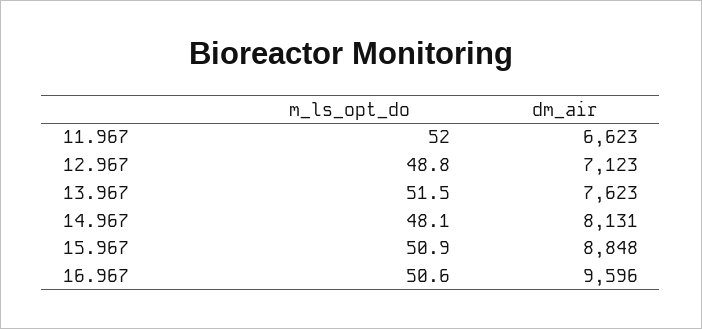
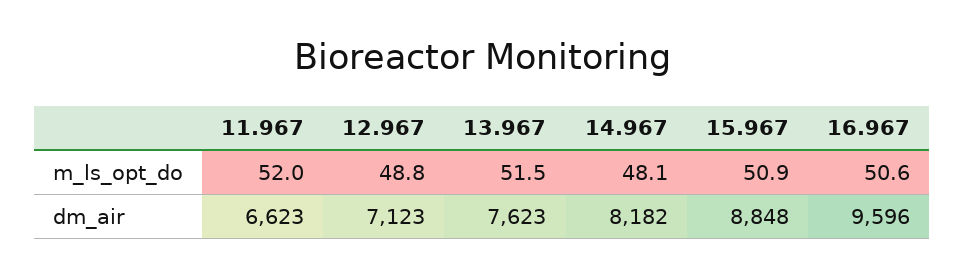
dm_air, 14.967: 8131 -> 8182

